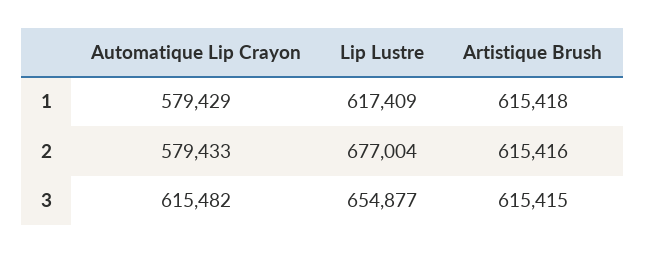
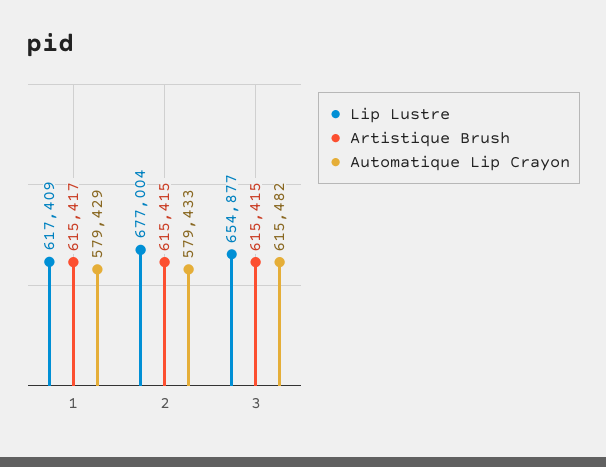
Artistique Brush, 1: 615418 -> 615417
Artistique Brush, 2: 615416 -> 615415

